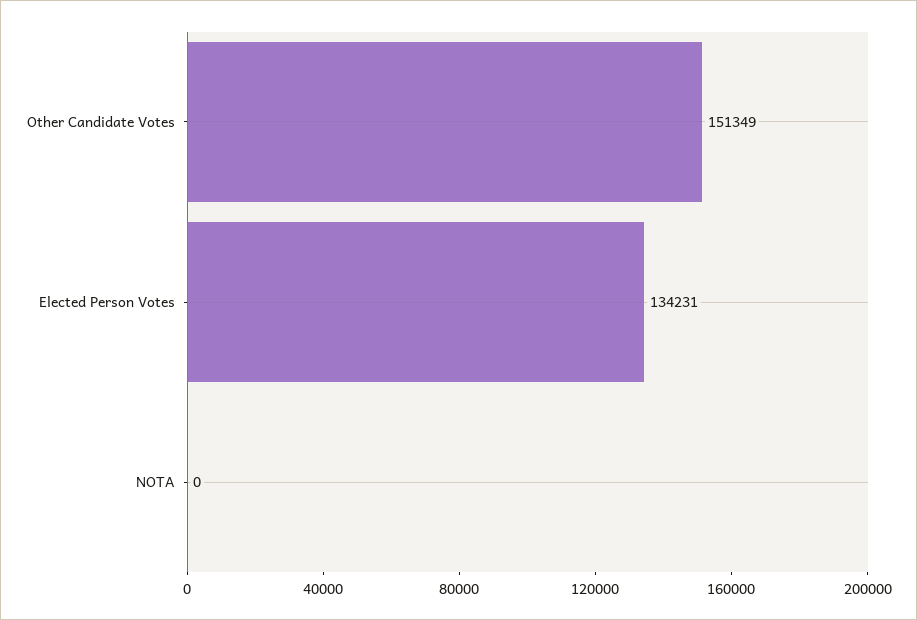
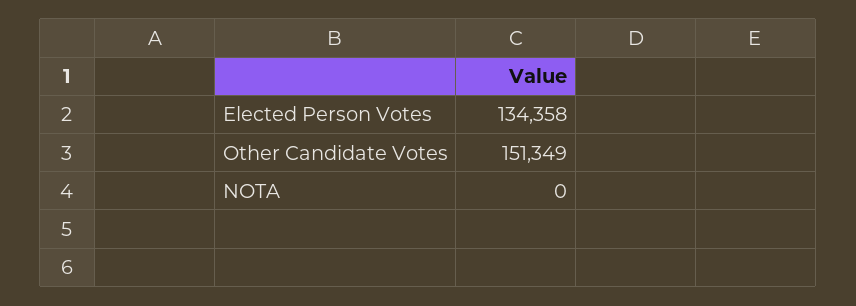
Elected Person Votes: 134231 -> 134358

